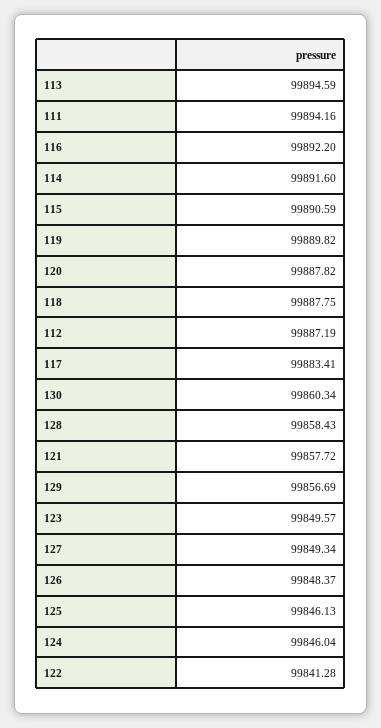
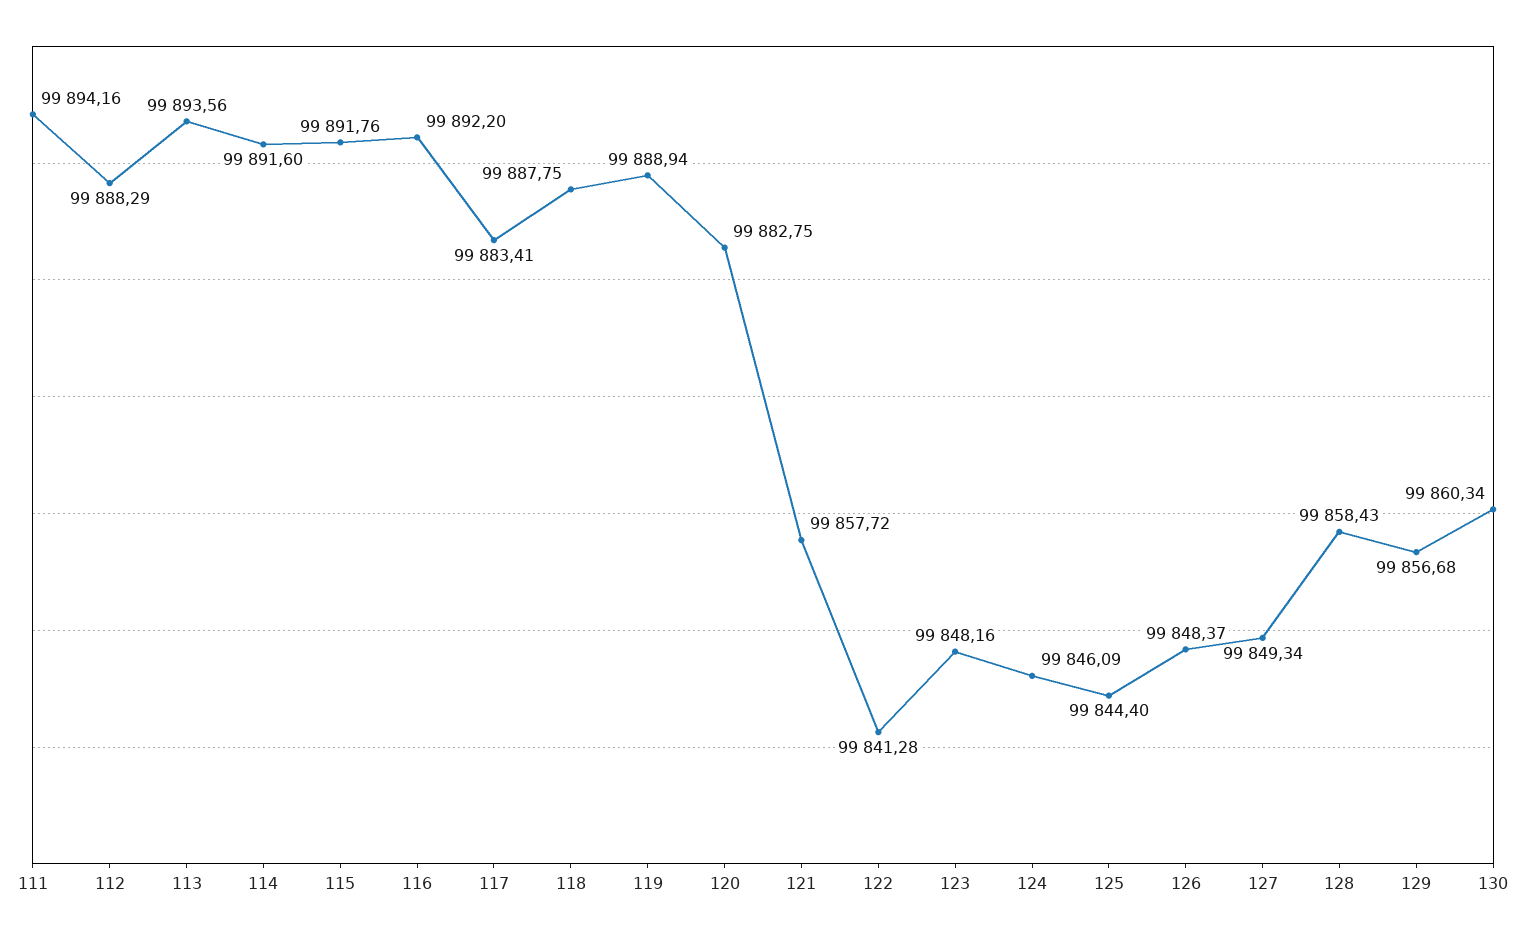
113: 99894.59 -> 99893.56
115: 99890.59 -> 99891.76
119: 99889.82 -> 99888.94
120: 99887.82 -> 99882.75
112: 99887.19 -> 99888.29
129: 99856.69 -> 99856.68
123: 99849.57 -> 99848.16
125: 99846.13 -> 99844.4
124: 99846.04 -> 99846.09

